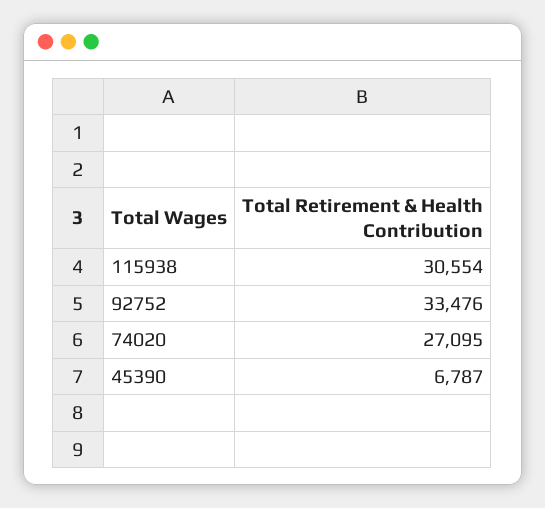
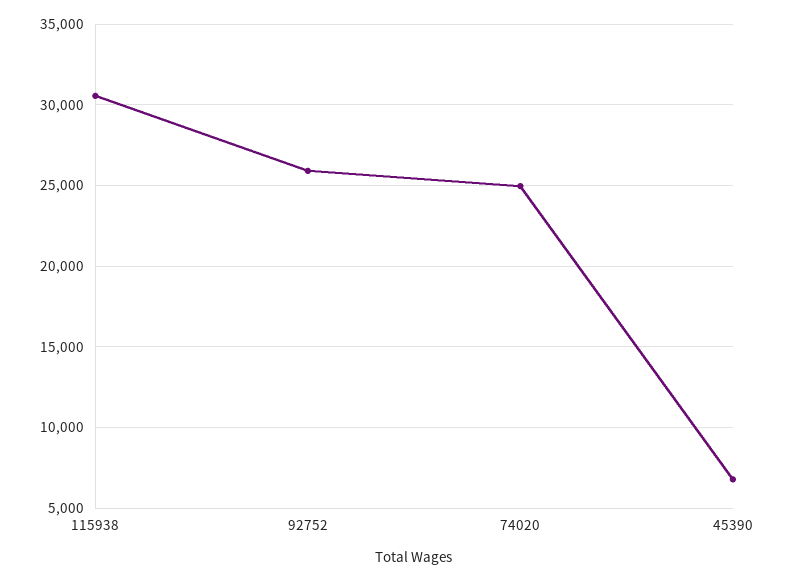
92752: 33476 -> 26000
74020: 27095 -> 25000

